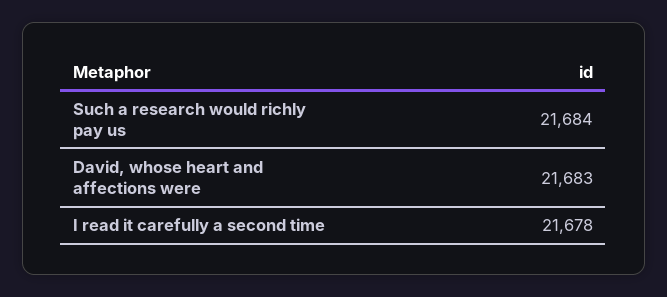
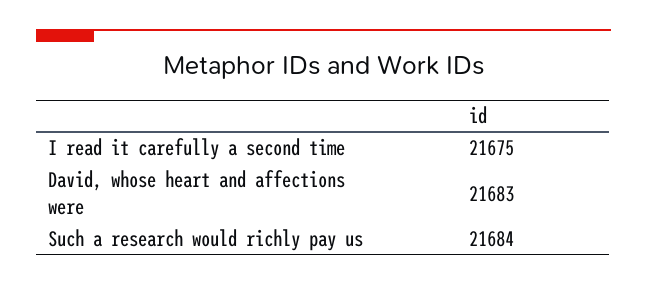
I read it carefully a second time: 21678 -> 21675

